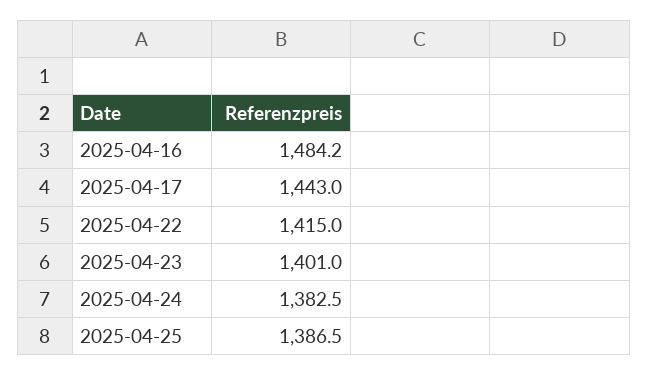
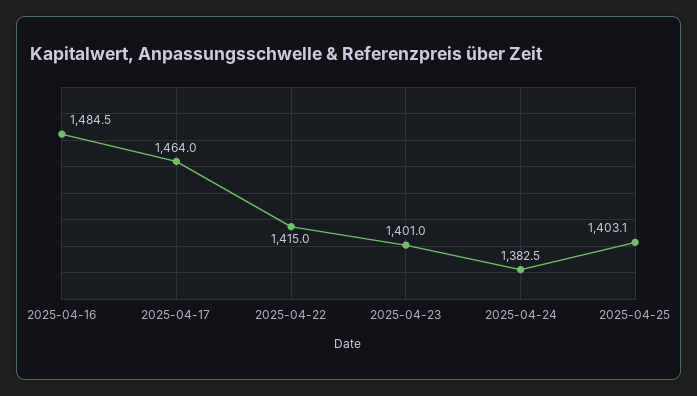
2025-04-16: 1484.2 -> 1484.5
2025-04-17: 1443 -> 1464
2025-04-25: 1386.5 -> 1403.1

